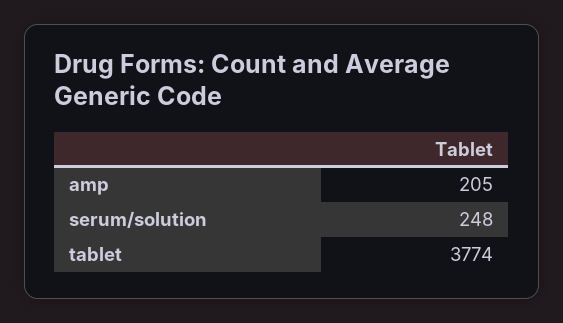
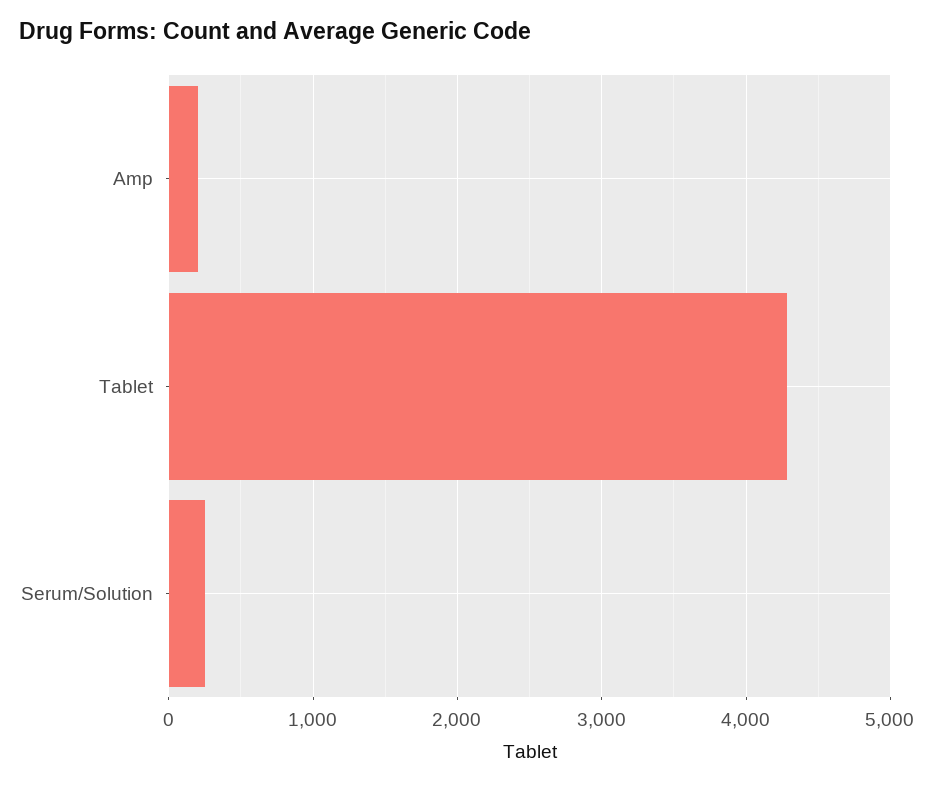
tablet: 3774 -> 4300

